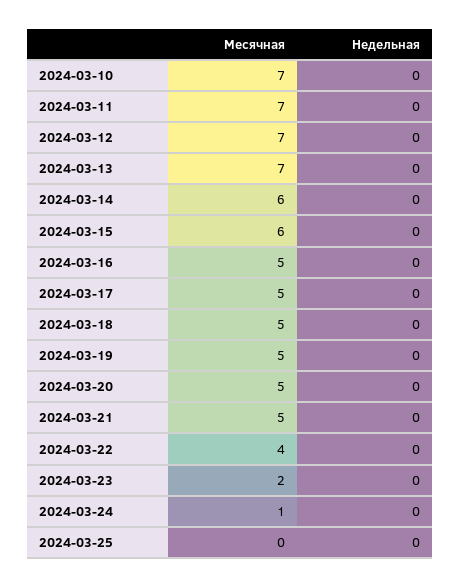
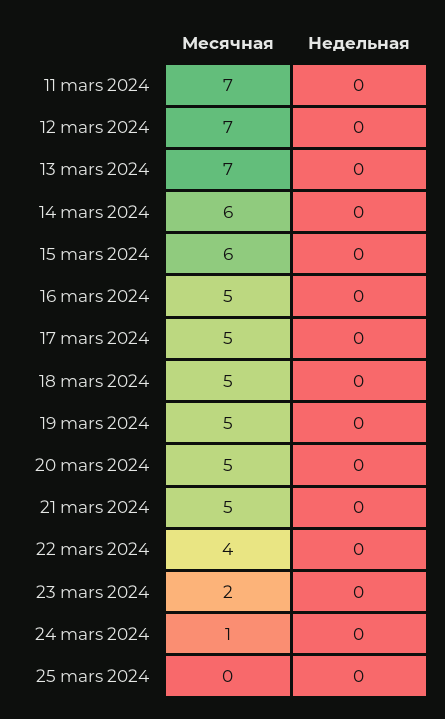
Месячная, 2024-03-10: 7 -> none
Недельная, 2024-03-10: 0 -> none

